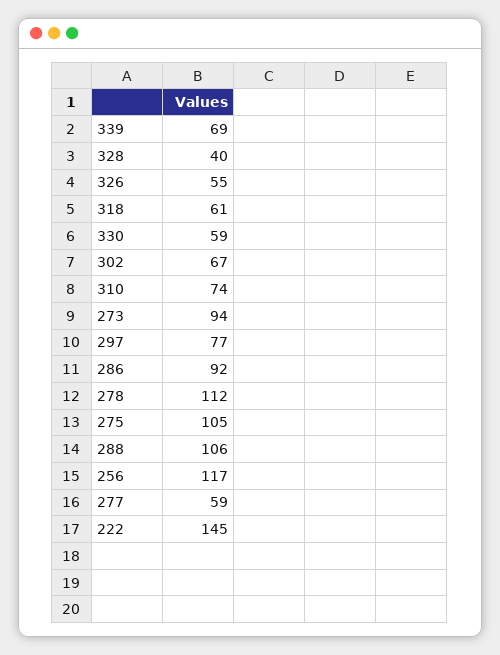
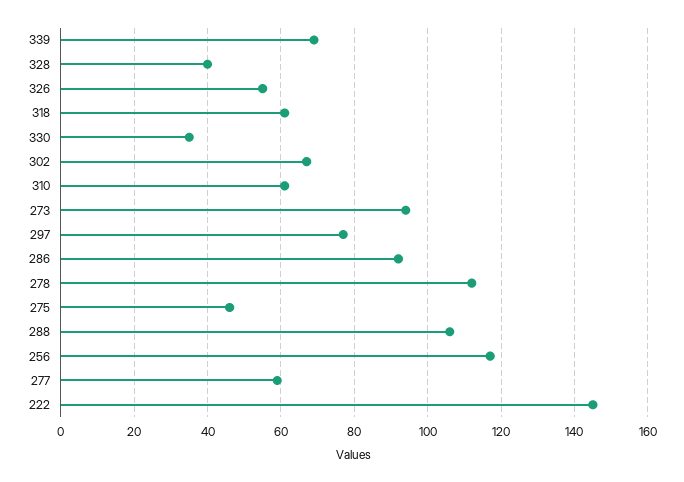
330: 59 -> 35
310: 74 -> 60
275: 105 -> 45

